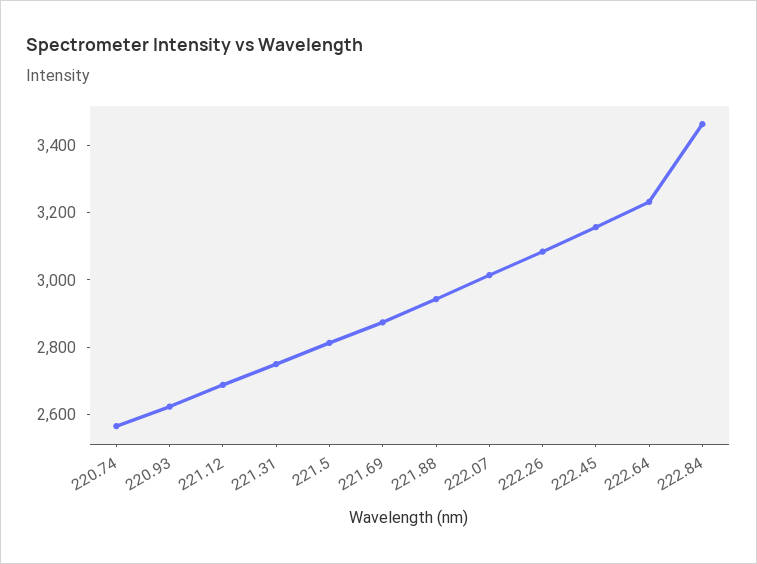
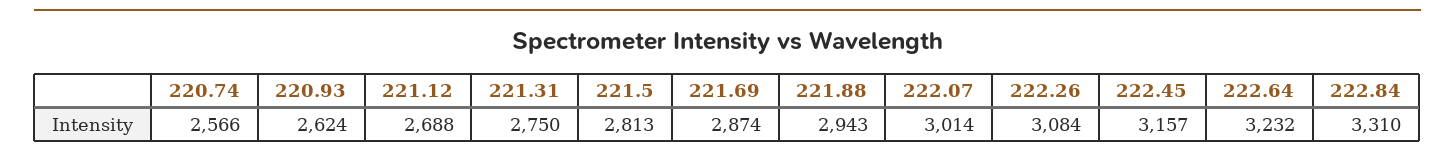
222.84: 3450 -> 3310

